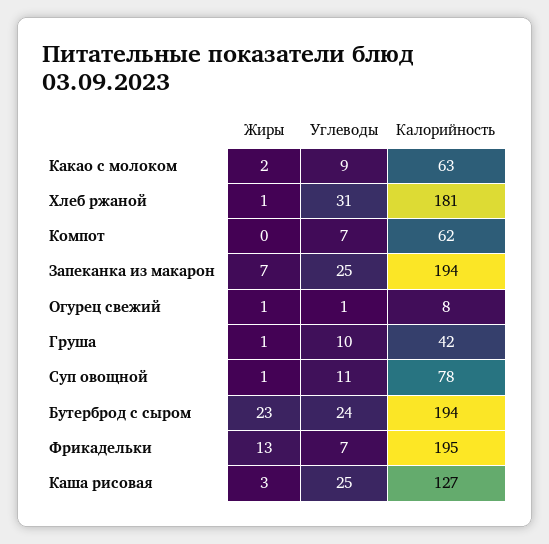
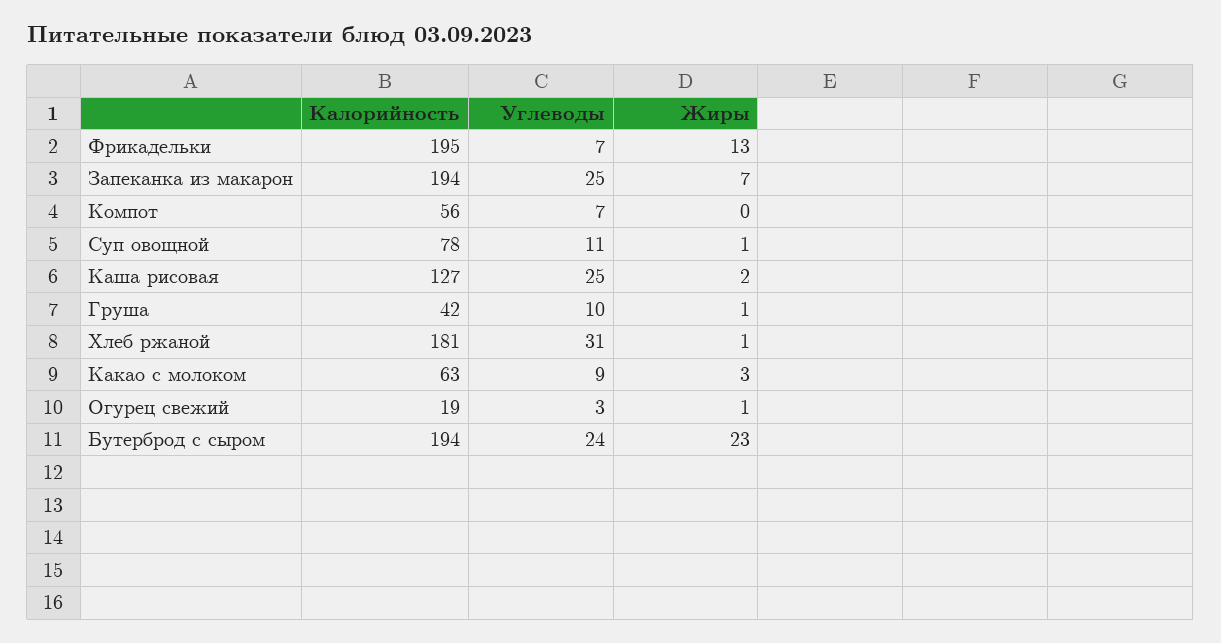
Жиры, Какао с молоком: 2 -> 3
Калорийность, Компот: 62 -> 56
Углеводы, Огурец свежий: 1 -> 3
Калорийность, Огурец свежий: 8 -> 19
Жиры, Каша рисовая: 3 -> 2

